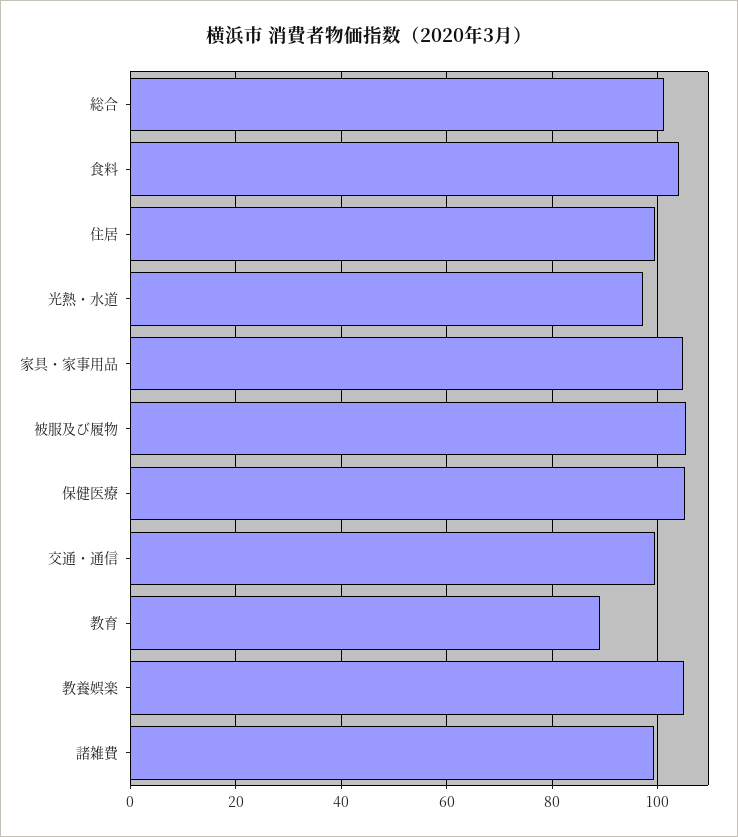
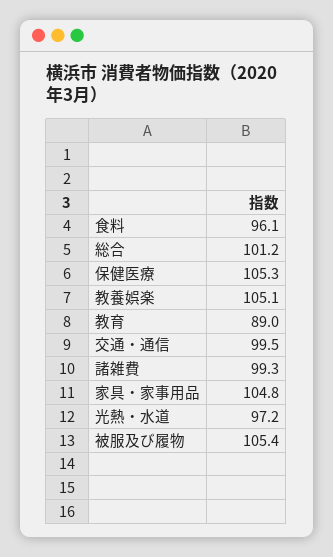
食料: 104 -> 96.1
住居: 100 -> none

